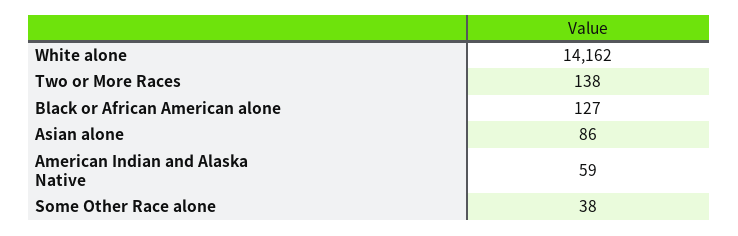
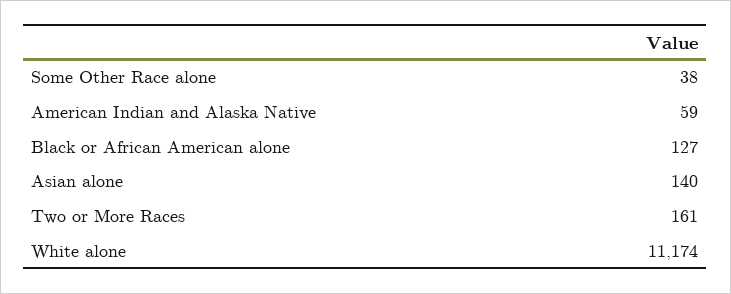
White alone: 14162 -> 11174
Two or More Races: 138 -> 161
Asian alone: 86 -> 140

